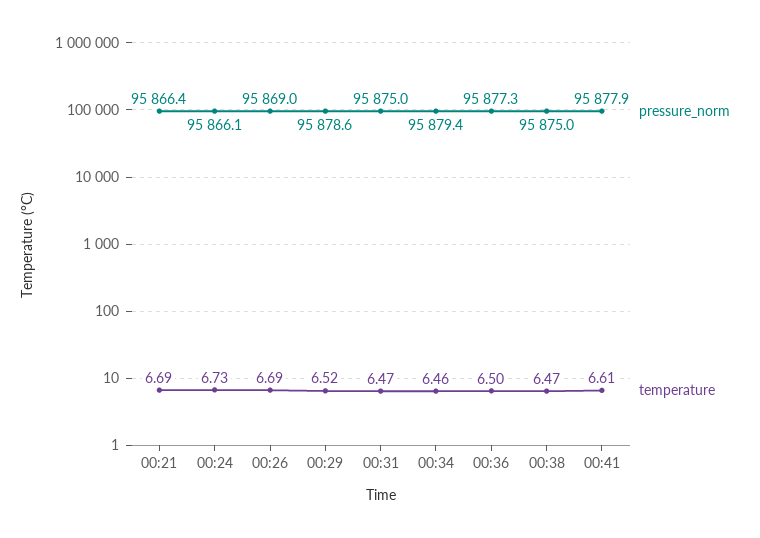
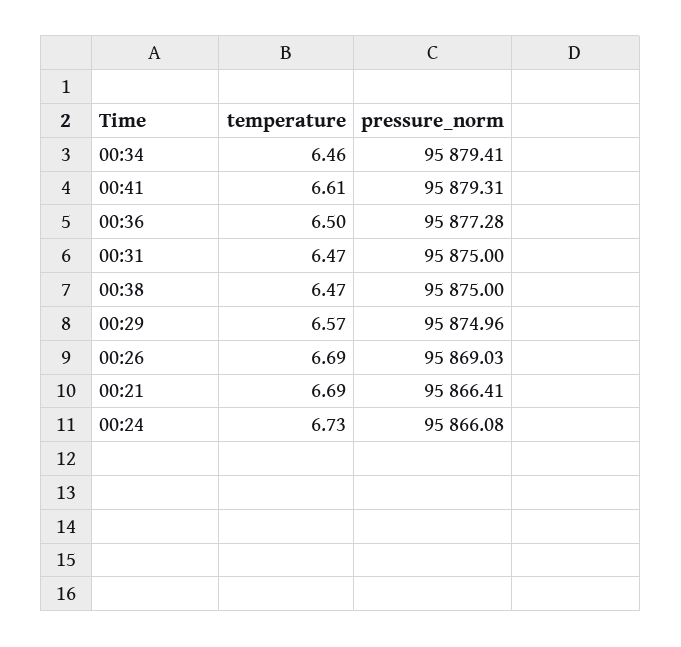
pressure_norm, 00:29: 95878.6 -> 95874.96
temperature, 00:29: 6.52 -> 6.57
pressure_norm, 00:41: 95877.9 -> 95879.31

